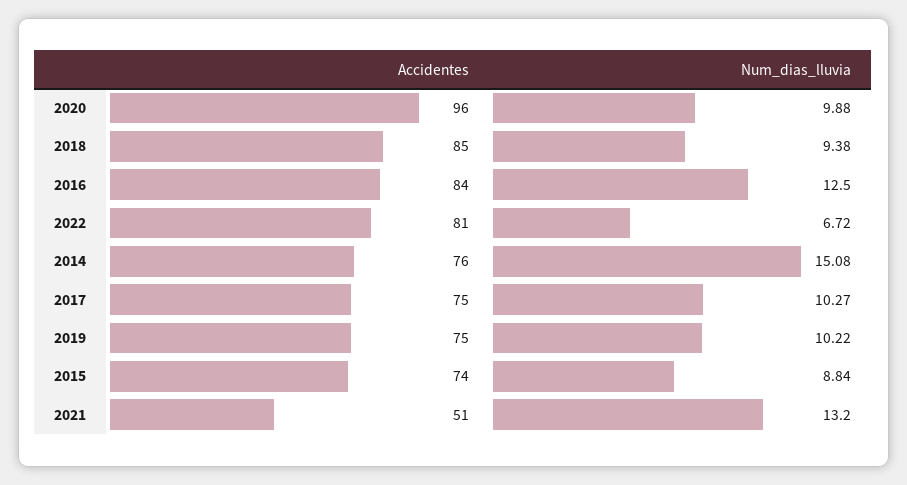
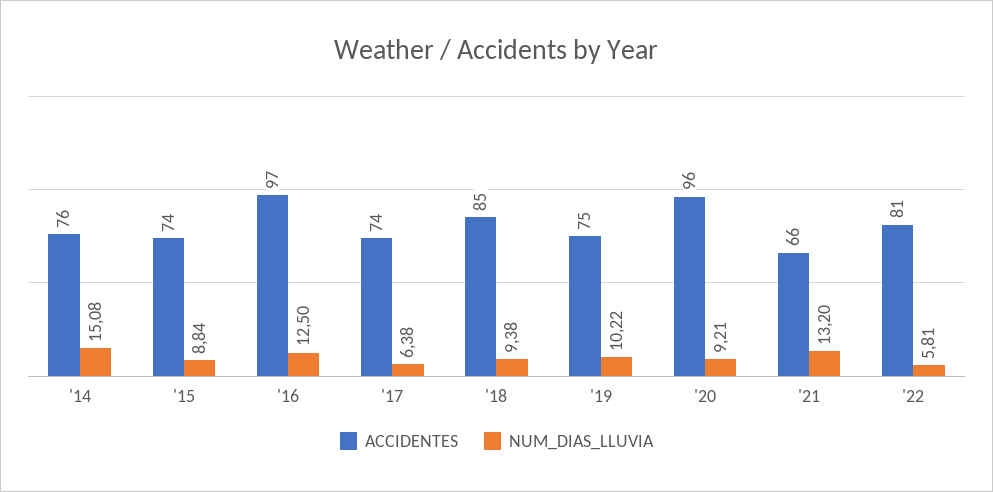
Num_dias_lluvia, 2020: 9.88 -> 9.21
Accidentes, 2016: 84 -> 97
Num_dias_lluvia, 2022: 6.72 -> 5.81
Accidentes, 2017: 75 -> 74
Num_dias_lluvia, 2017: 10.27 -> 6.38
Accidentes, 2021: 51 -> 66

